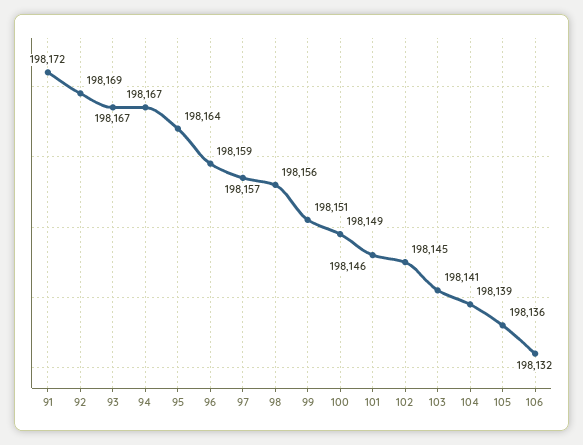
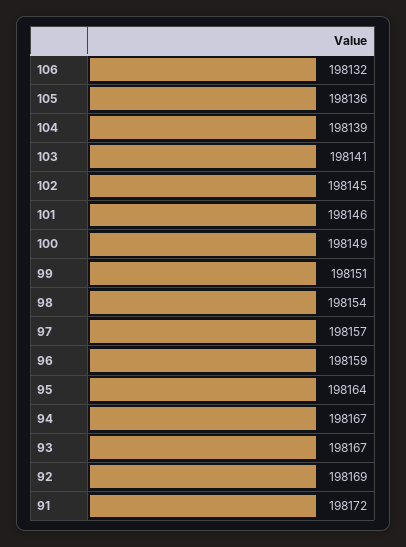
98: 198156 -> 198154

